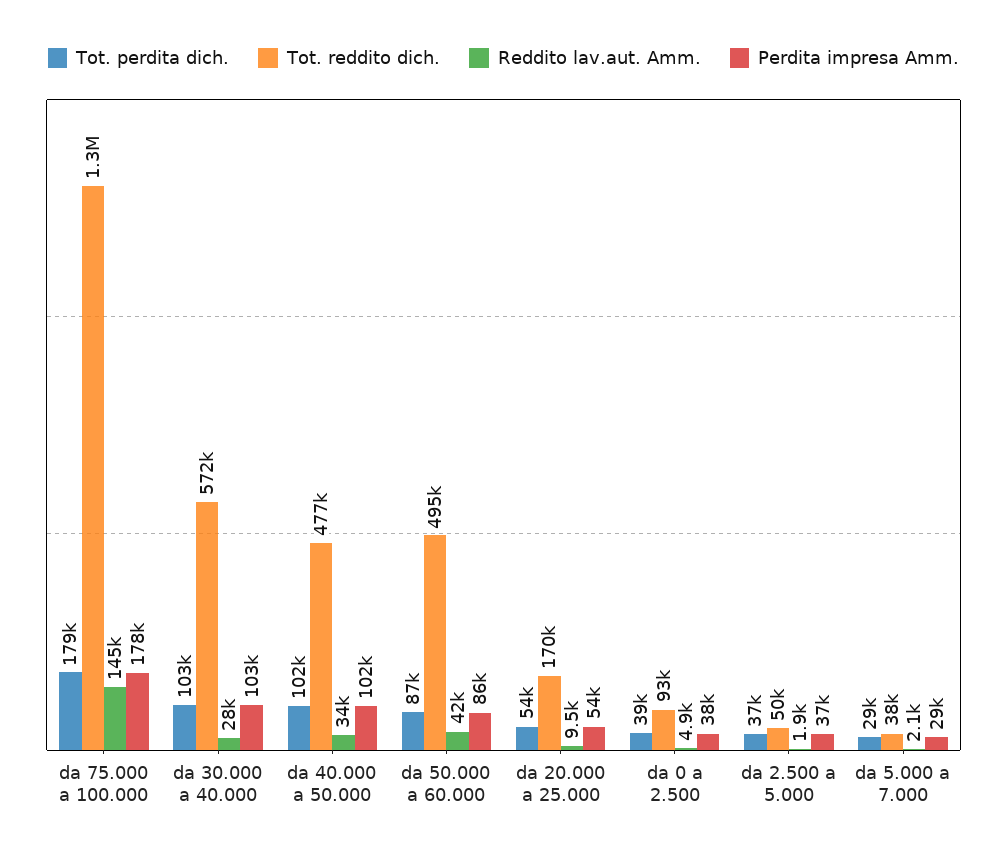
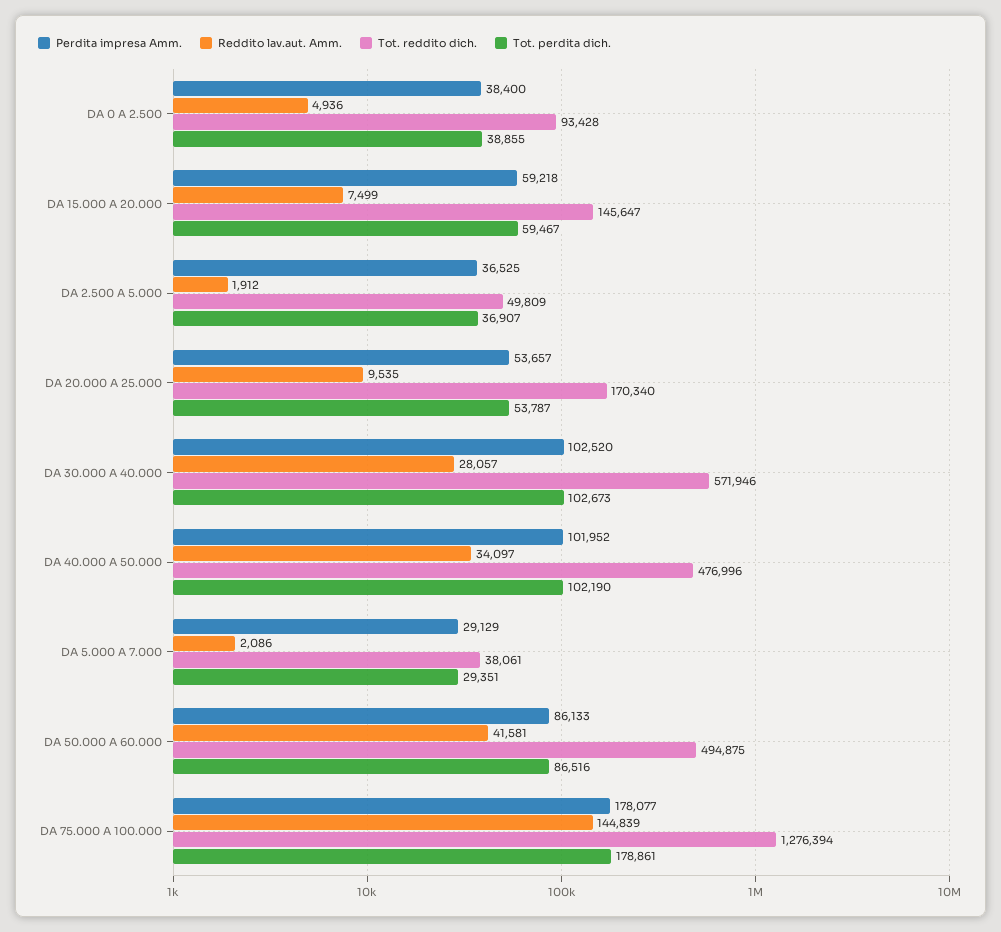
Perdita impresa Amm., DA 15.000 A 20.000: none -> 59218
Reddito lav.aut. Amm., DA 15.000 A 20.000: none -> 7499
Tot. reddito dich., DA 15.000 A 20.000: none -> 145647
Tot. perdita dich., DA 15.000 A 20.000: none -> 59467

